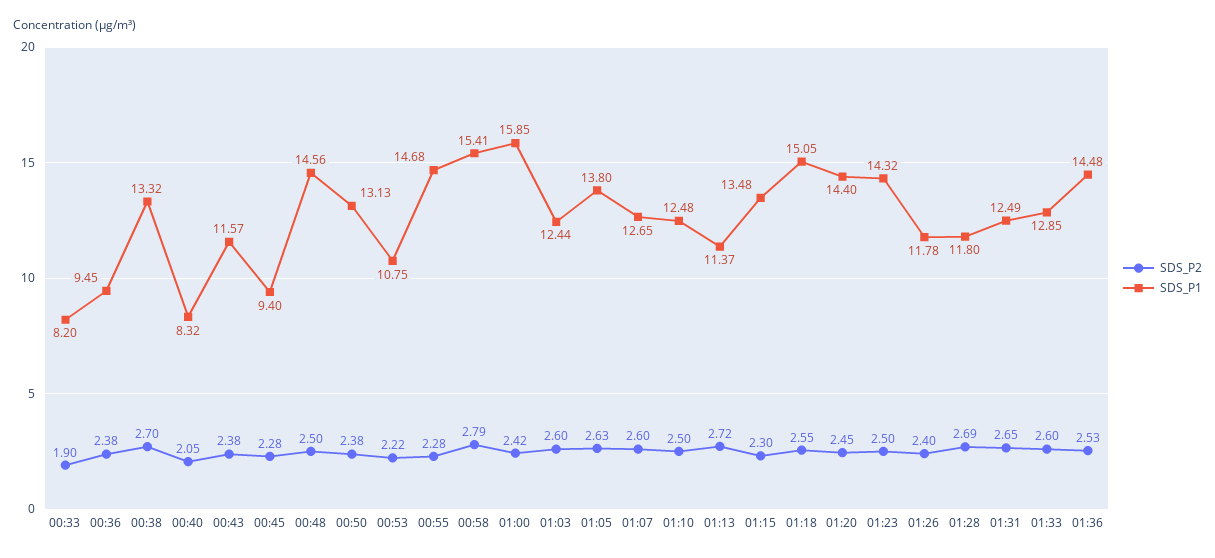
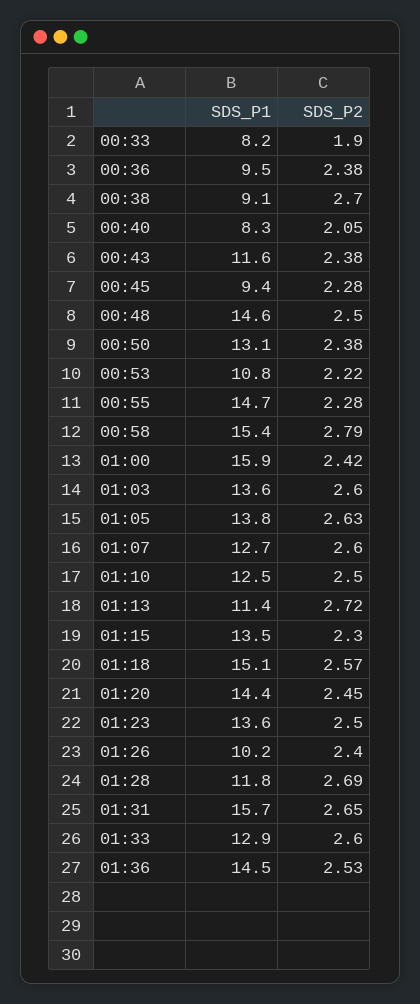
SDS_P1, 00:38: 13.32 -> 9.1
SDS_P1, 01:03: 12.44 -> 13.6
SDS_P2, 01:18: 2.55 -> 2.57
SDS_P1, 01:23: 14.32 -> 13.6
SDS_P1, 01:26: 11.78 -> 10.2
SDS_P1, 01:31: 12.49 -> 15.7

